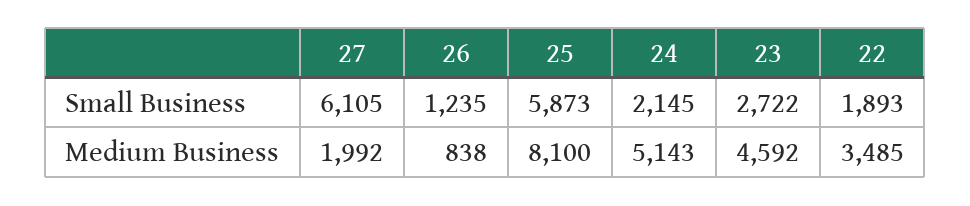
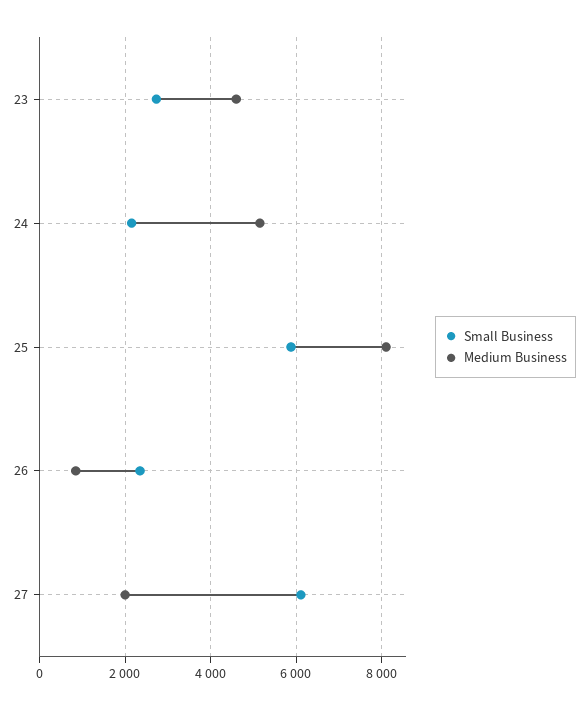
Small Business, 26: 1235 -> 2400
Small Business, 22: 1893 -> none
Medium Business, 22: 3485 -> none

